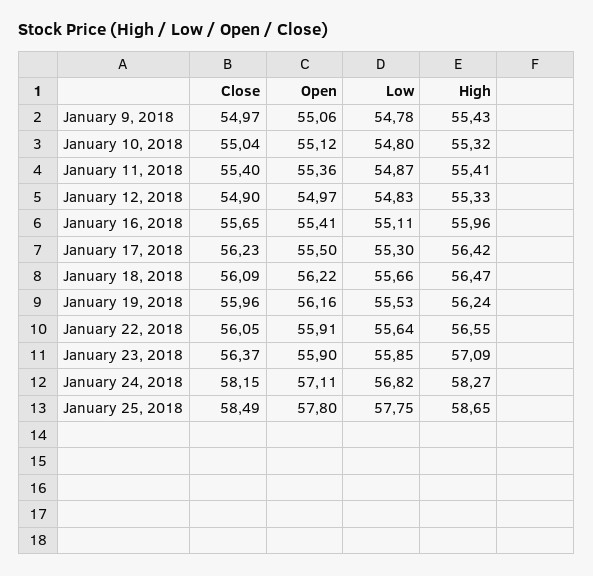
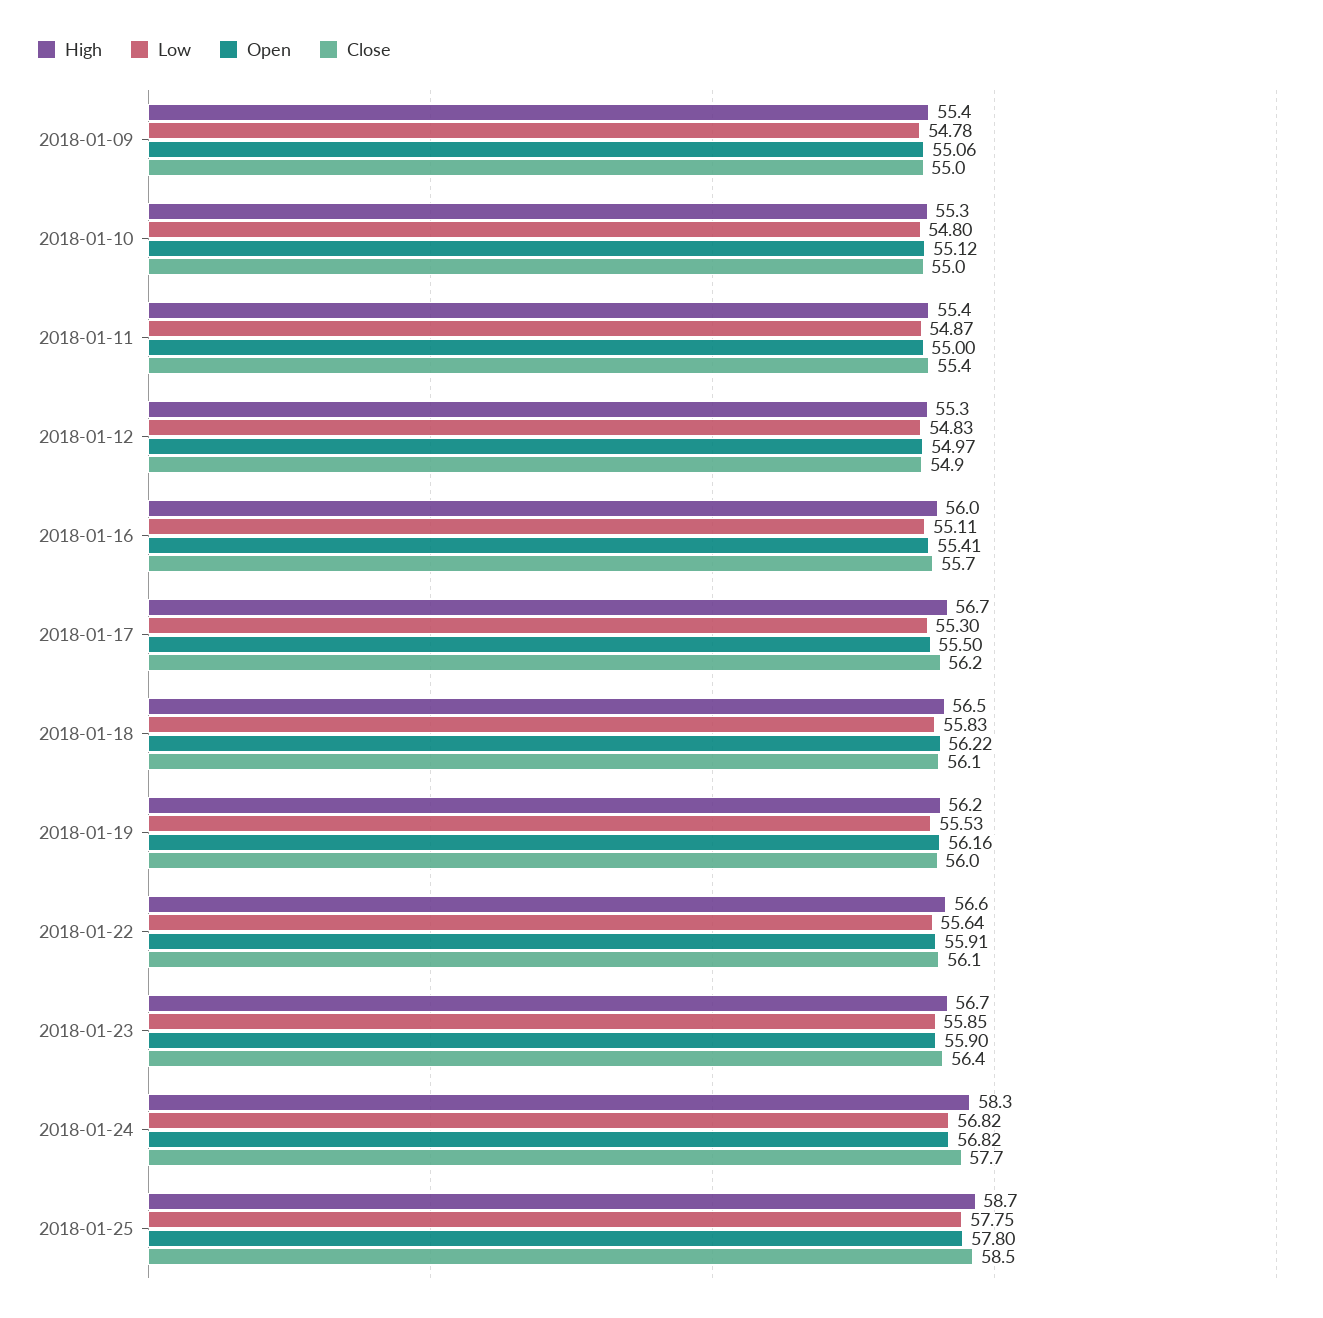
Open, January 11, 2018: 55.36 -> 55
High, January 17, 2018: 56.42 -> 56.7
Low, January 18, 2018: 55.66 -> 55.83
High, January 23, 2018: 57.09 -> 56.7
Close, January 24, 2018: 58.15 -> 57.7
Open, January 24, 2018: 57.11 -> 56.82

